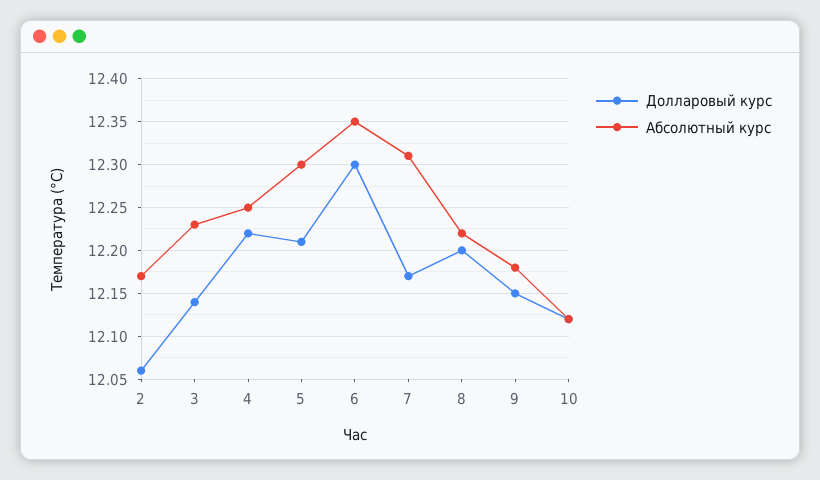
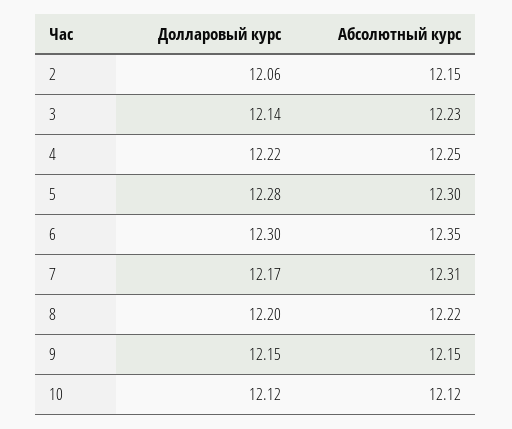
Абсолютный курс, 2: 12.17 -> 12.15
Долларовый курс, 5: 12.21 -> 12.28
Абсолютный курс, 9: 12.18 -> 12.15

